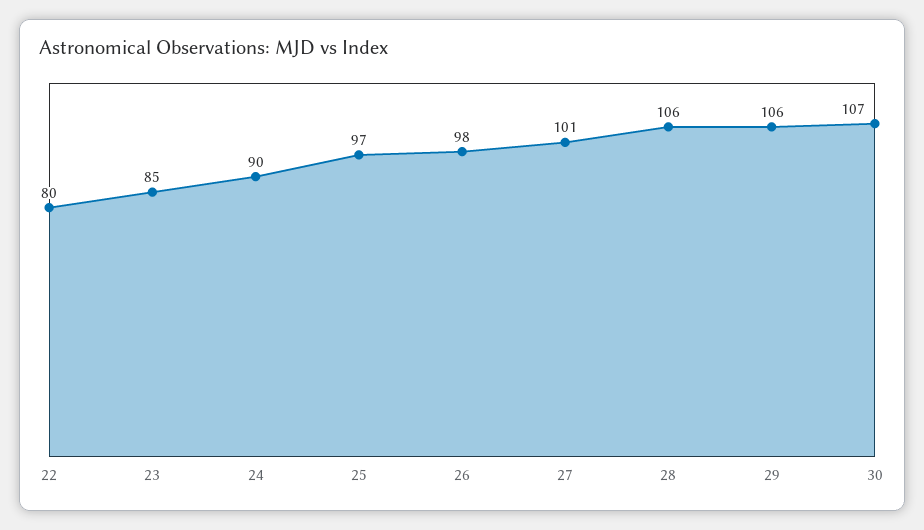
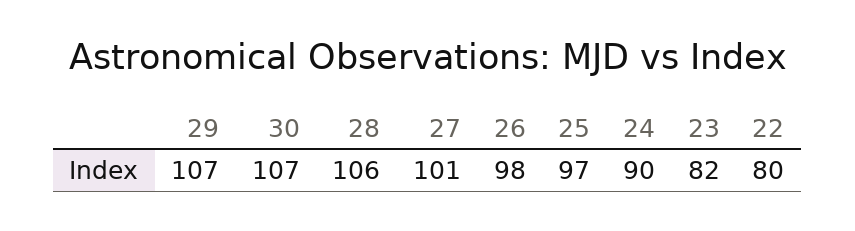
23: 85 -> 82
29: 106 -> 107

